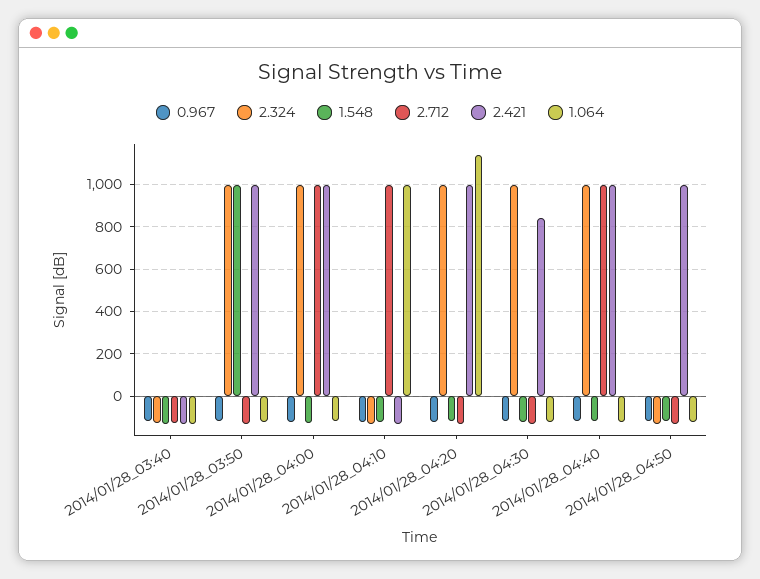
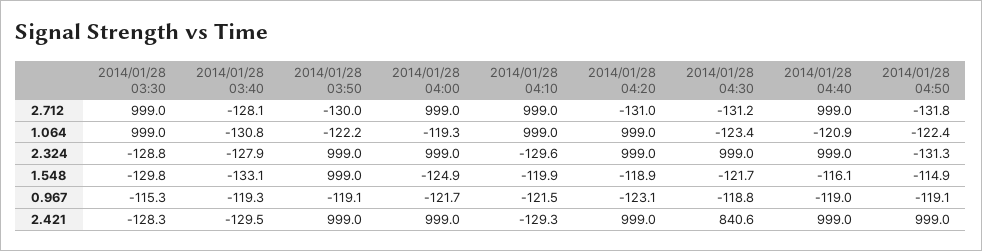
1.064, 2014/01/28_04:20: 1150 -> 999
2.712, 2014/01/28 03:30: none -> 999
1.064, 2014/01/28 03:30: none -> 999
2.324, 2014/01/28 03:30: none -> -128.8
1.548, 2014/01/28 03:30: none -> -129.8
0.967, 2014/01/28 03:30: none -> -115.3
2.421, 2014/01/28 03:30: none -> -128.3

